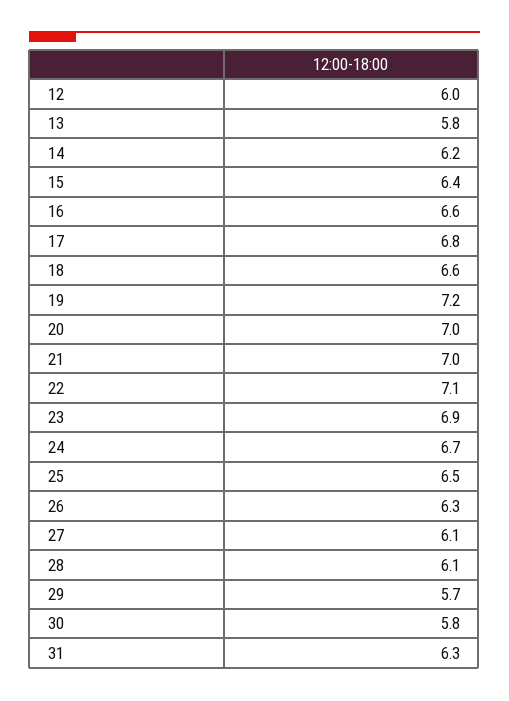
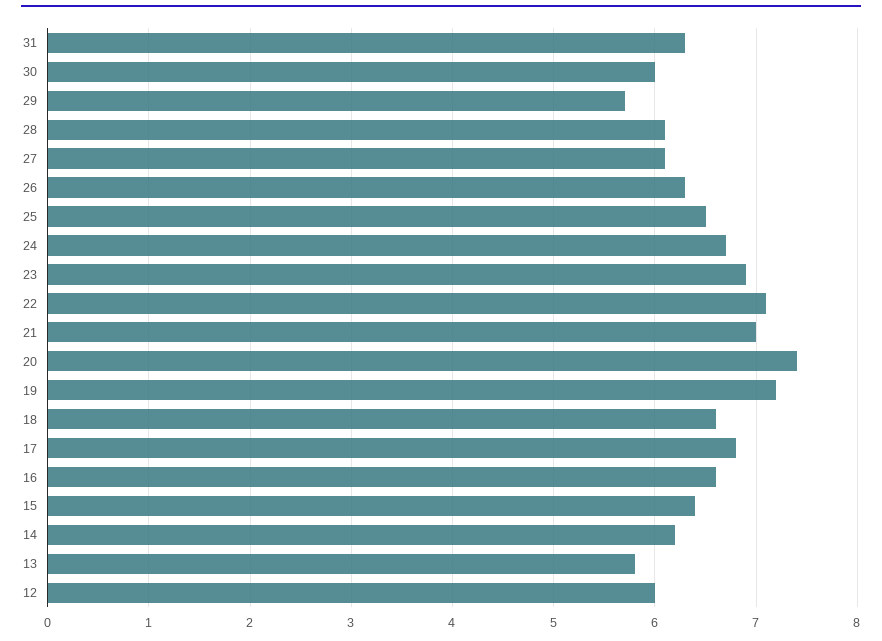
20: 7 -> 7.4
30: 5.8 -> 6

